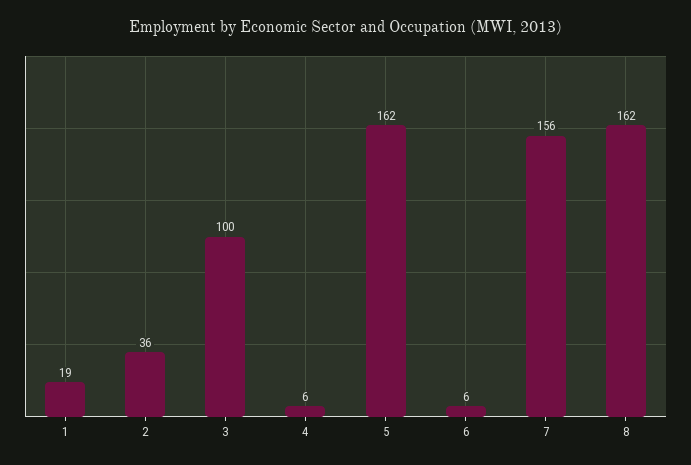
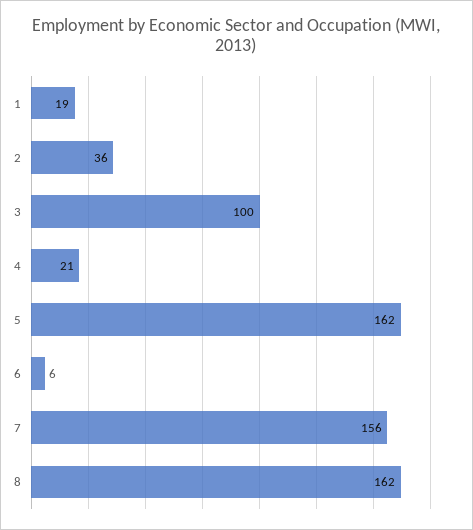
4: 6 -> 21

